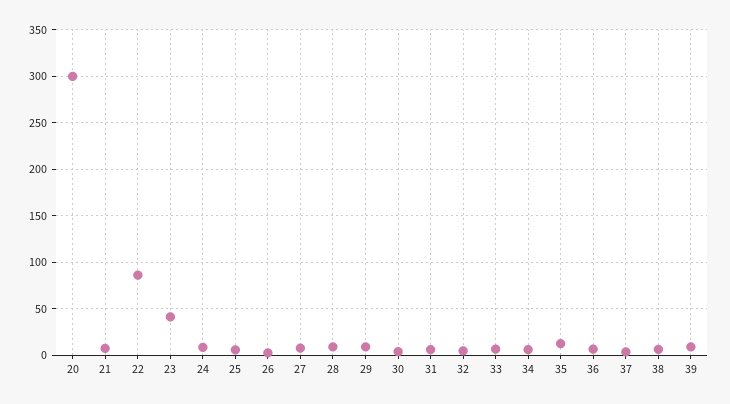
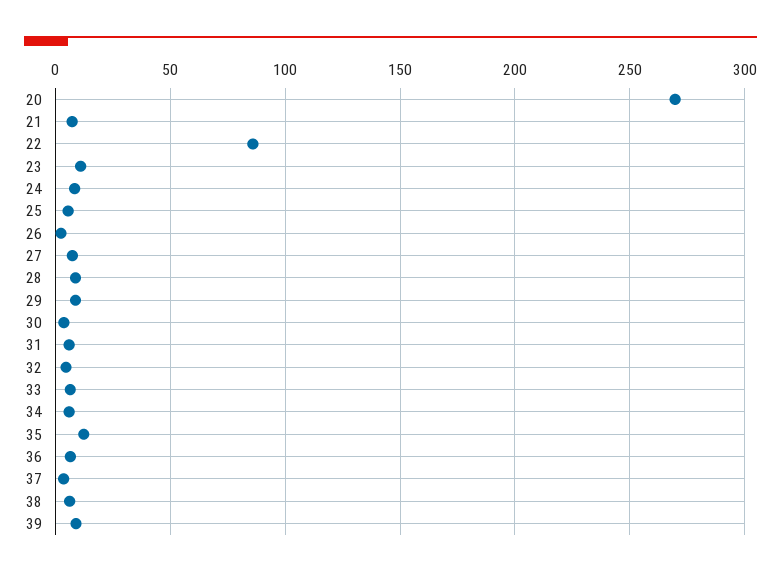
20: 300 -> 270
23: 40 -> 10

